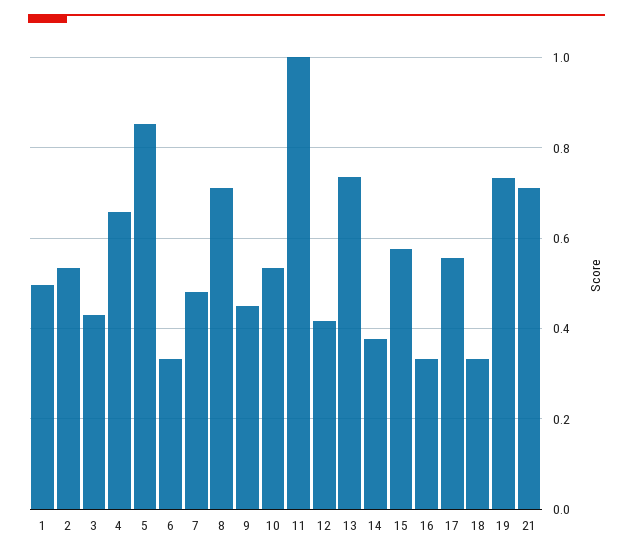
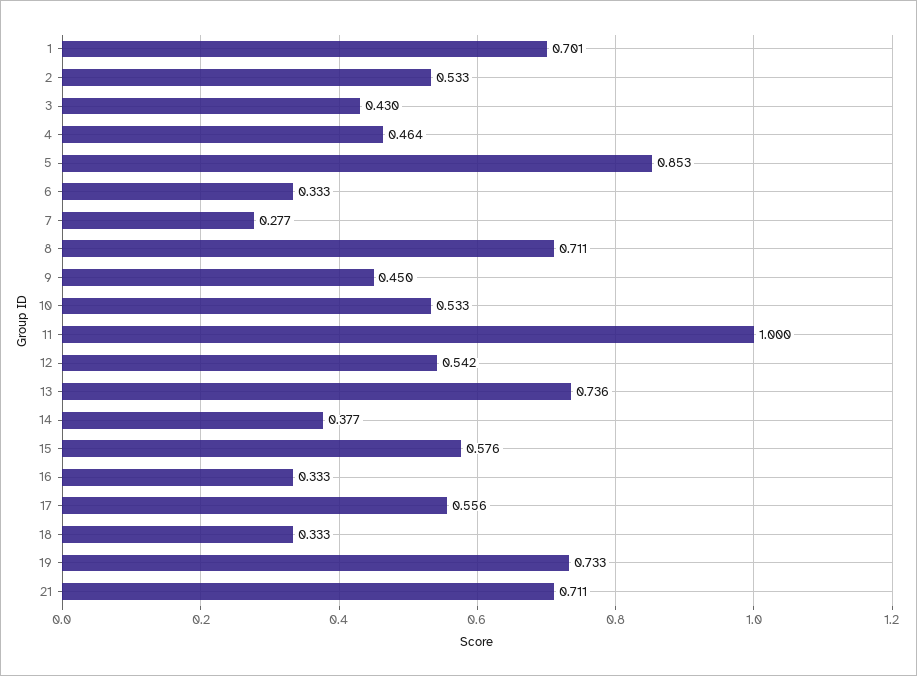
1: 0.5 -> 0.701
4: 0.66 -> 0.464
7: 0.48 -> 0.277
12: 0.42 -> 0.542

